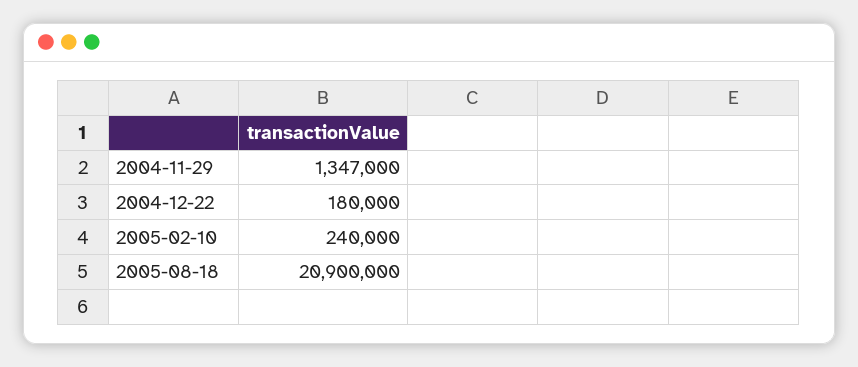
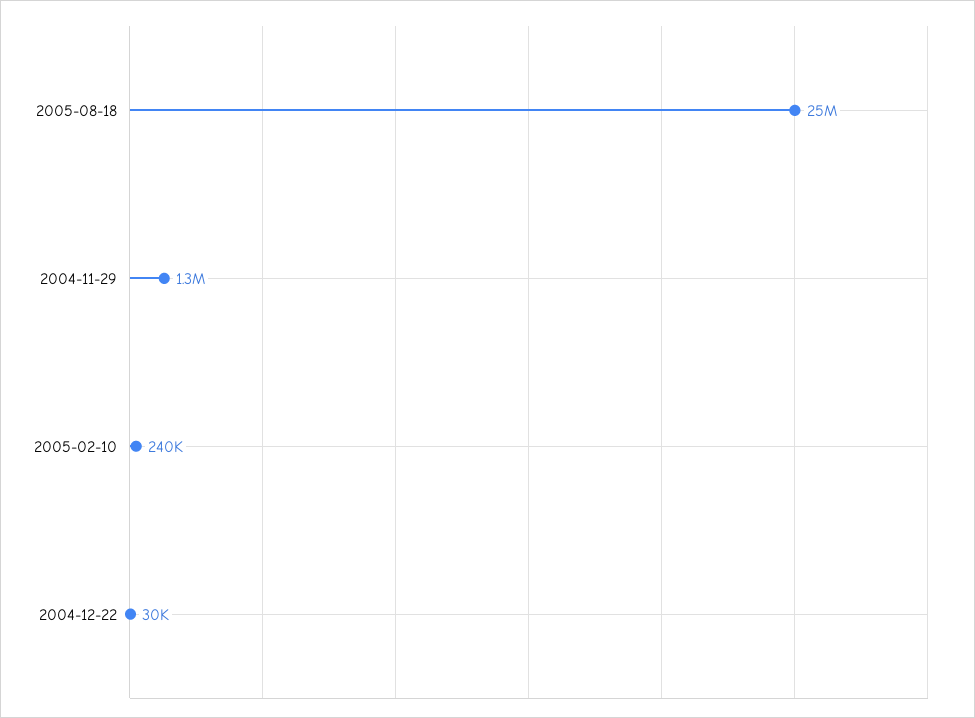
2004-12-22: 180000 -> 30000
2005-08-18: 20900000 -> 25000000

